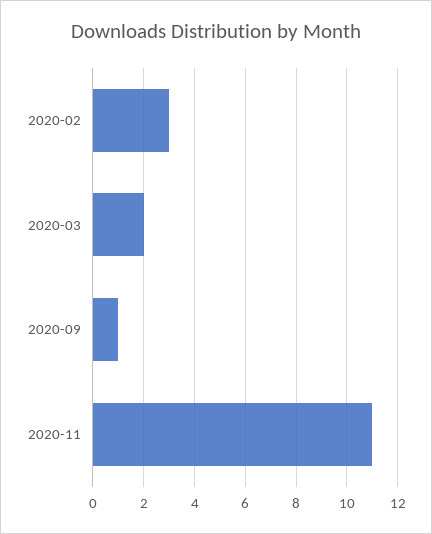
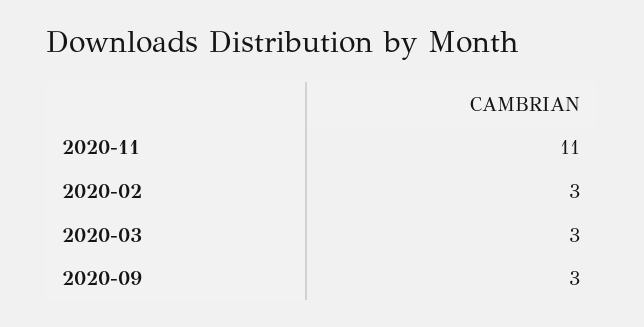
2020-03: 2 -> 3
2020-09: 1 -> 3

